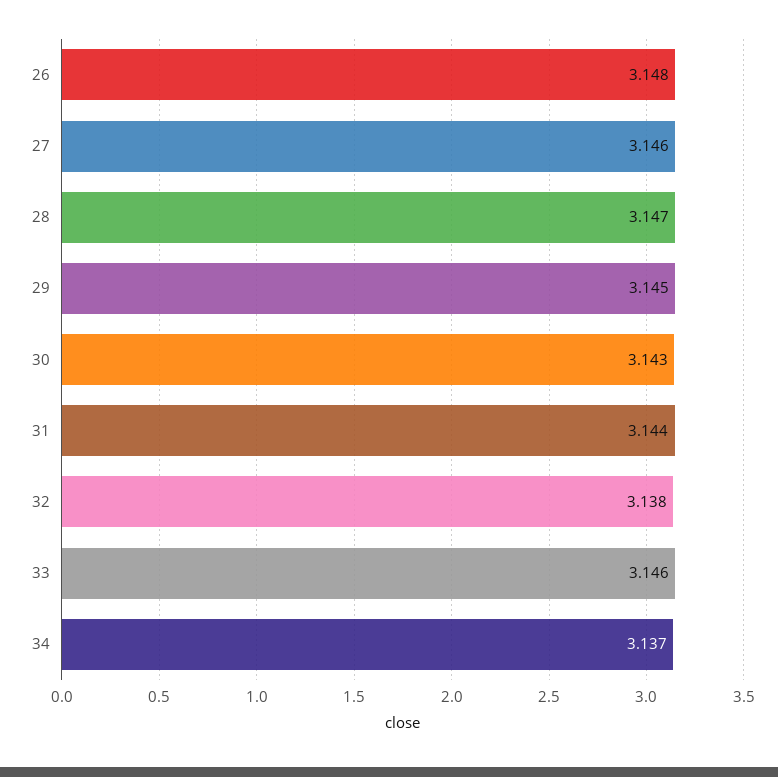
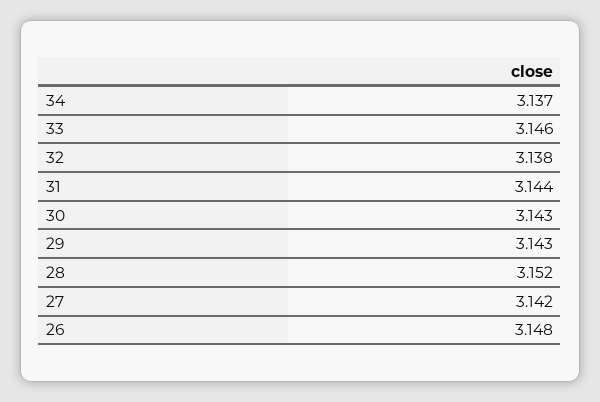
27: 3.146 -> 3.142
28: 3.147 -> 3.152
29: 3.145 -> 3.143

